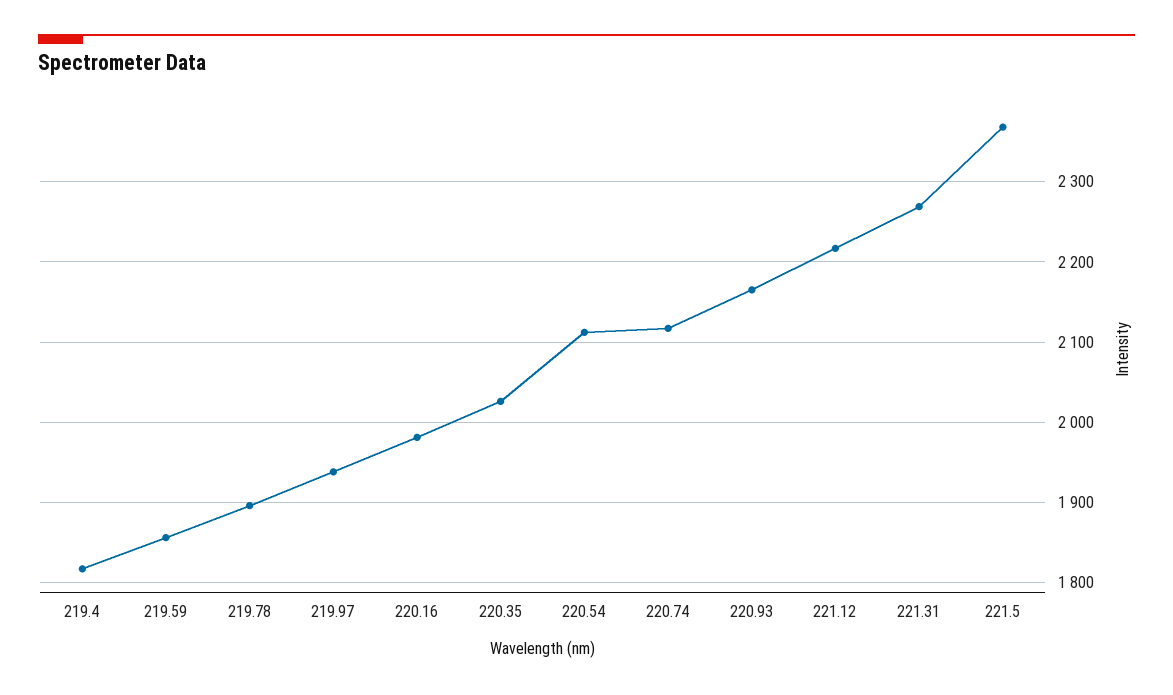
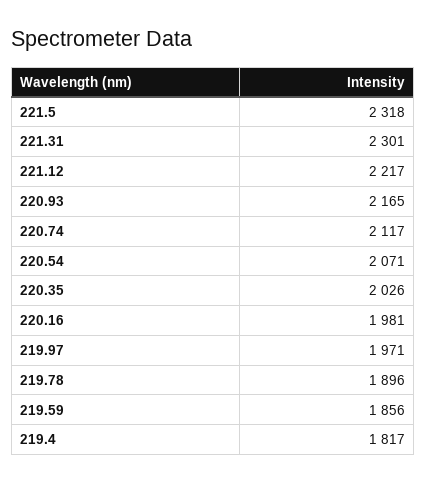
219.97: 1940 -> 1971
220.54: 2110 -> 2071
221.31: 2270 -> 2301
221.5: 2370 -> 2318

